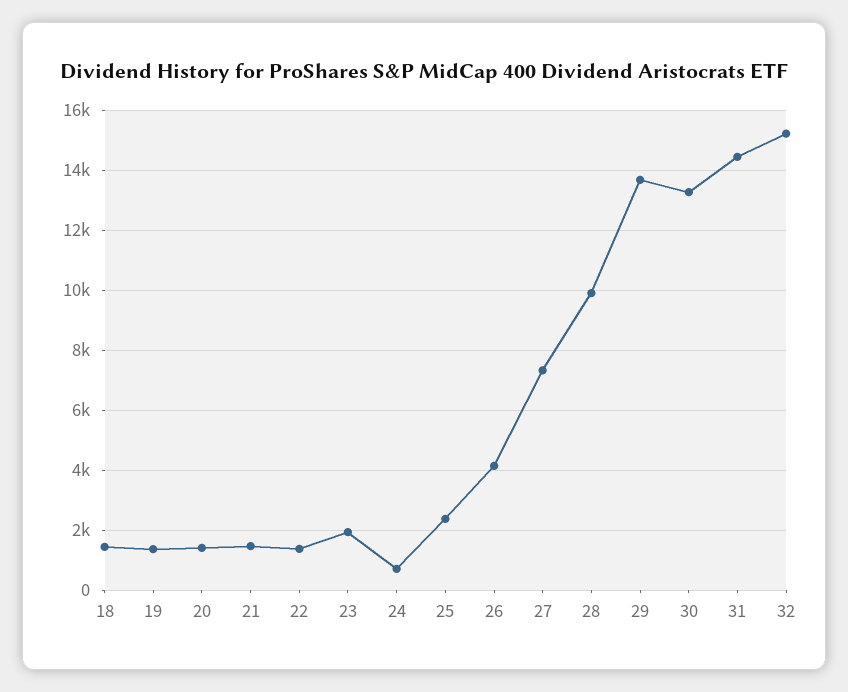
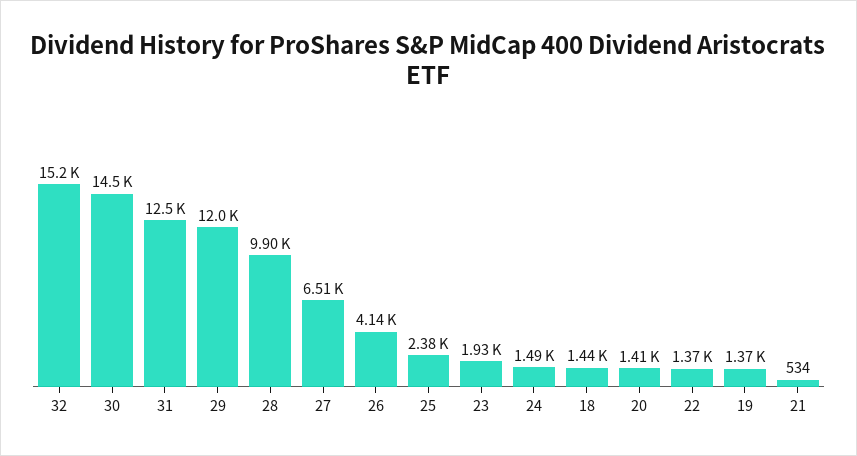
21: 1500 -> 534
24: 750 -> 1490
27: 7250 -> 6510
29: 13750 -> 12000
30: 13250 -> 14500
31: 14500 -> 12500

